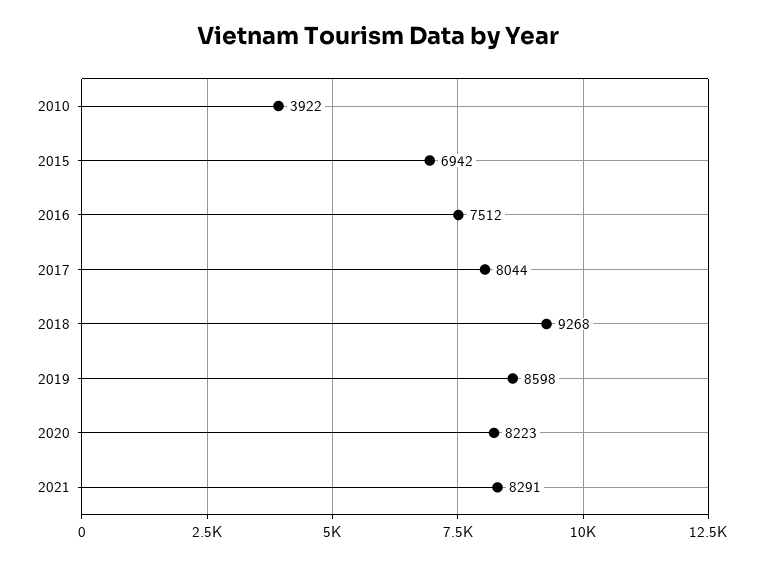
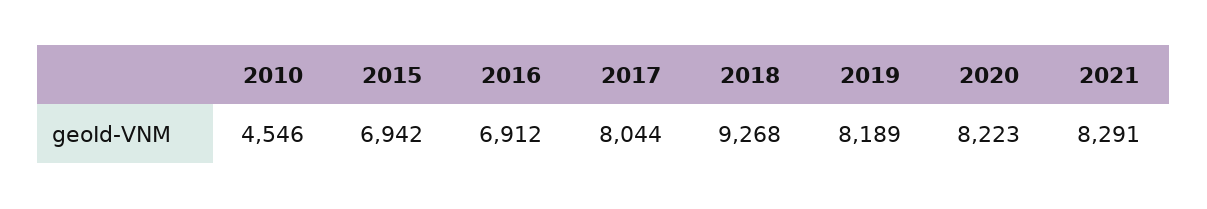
2010: 3922 -> 4546
2016: 7512 -> 6912
2019: 8598 -> 8189

